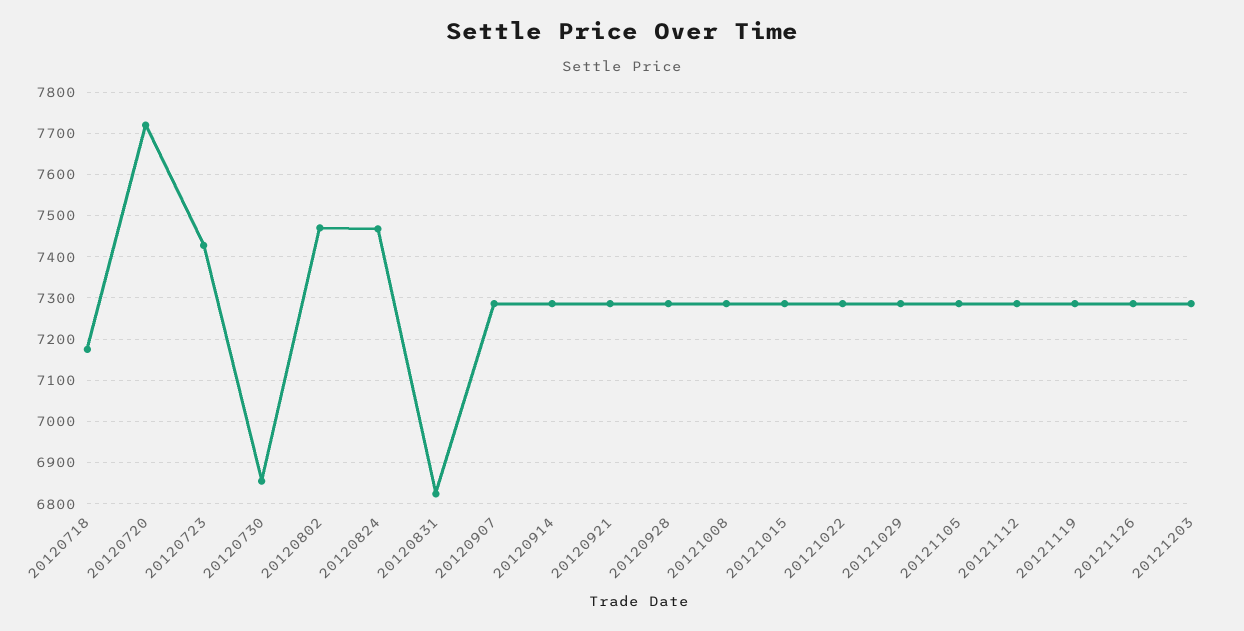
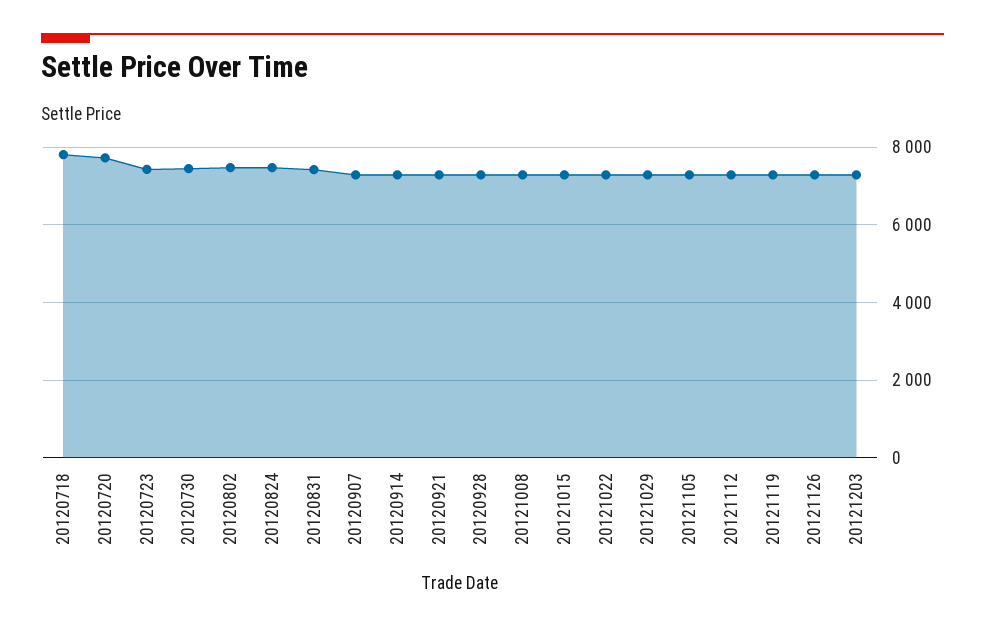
20120718: 7180 -> 7800
20120730: 6860 -> 7400
20120831: 6820 -> 7400

